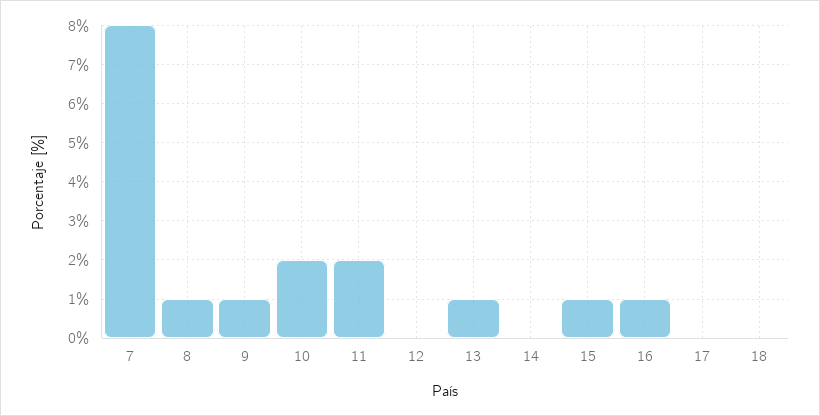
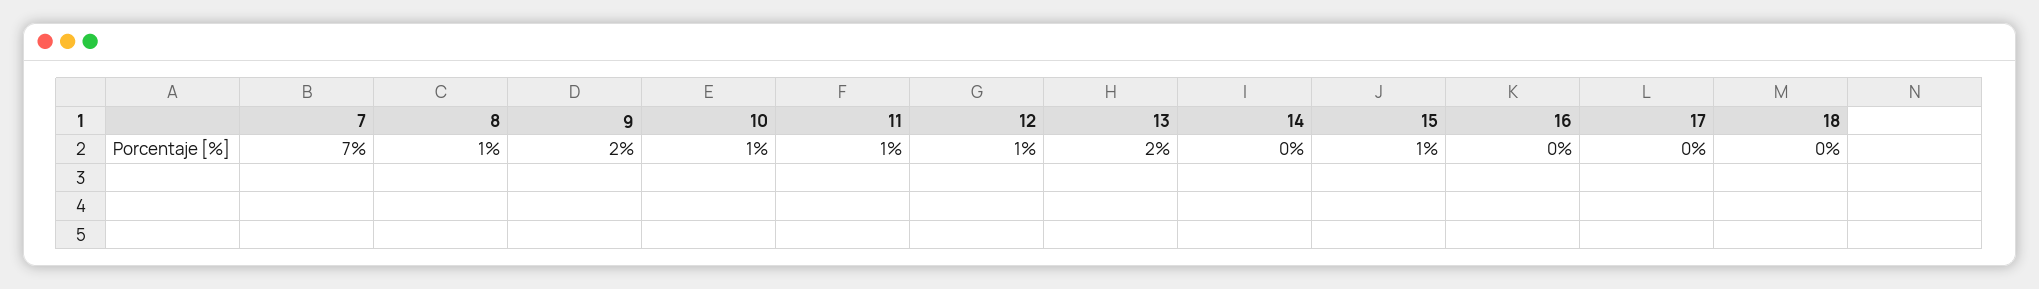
7: 8 -> 7
9: 1 -> 2
10: 2 -> 1
11: 2 -> 1
12: 0 -> 1
13: 1 -> 2
16: 1 -> 0

